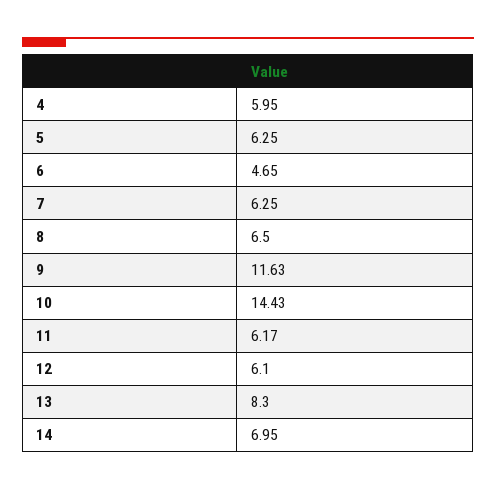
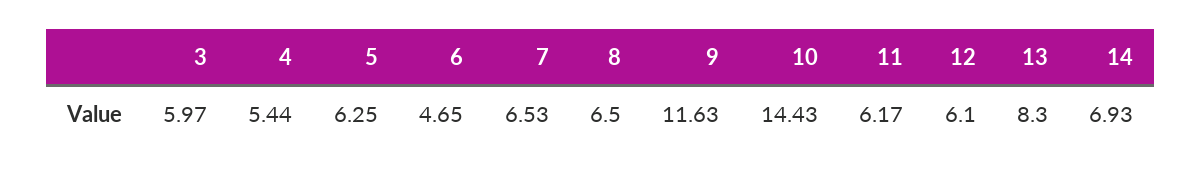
4: 5.95 -> 5.44
7: 6.25 -> 6.53
14: 6.95 -> 6.93
3: none -> 5.97

